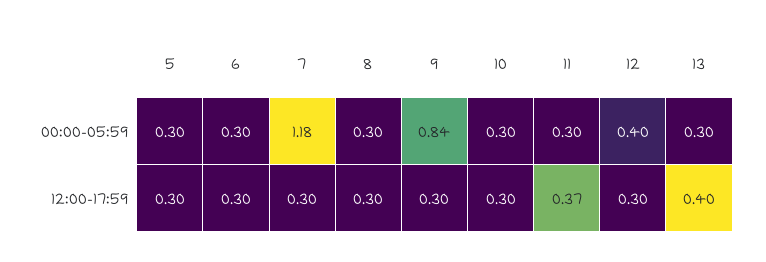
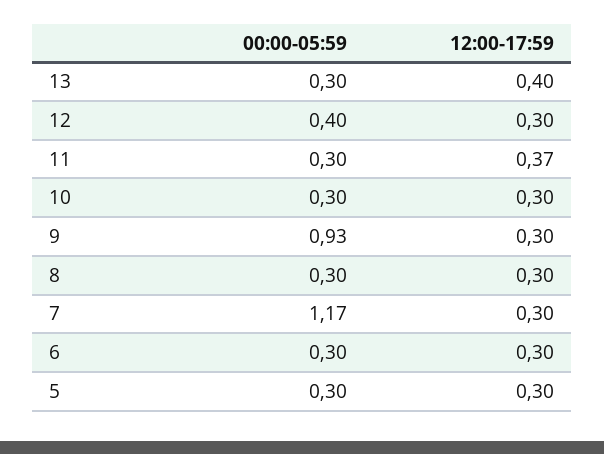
7, 00:00-05:59: 1.18 -> 1.17
9, 00:00-05:59: 0.84 -> 0.93

